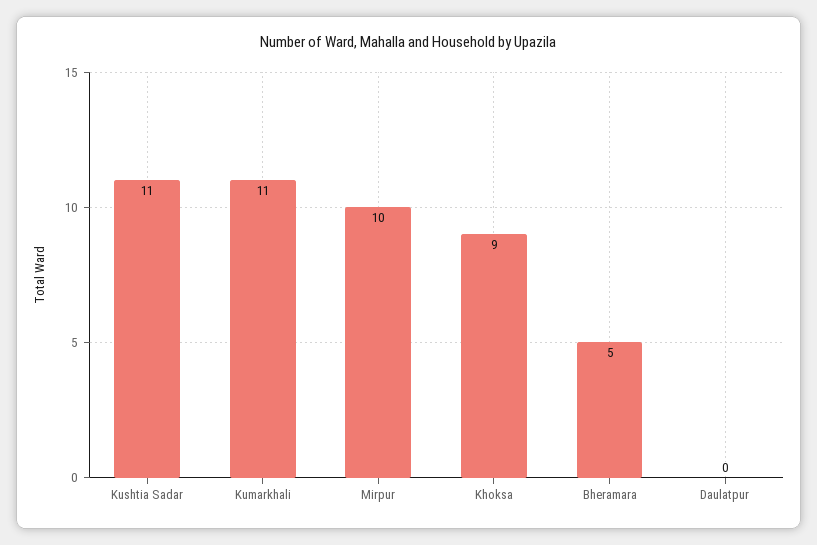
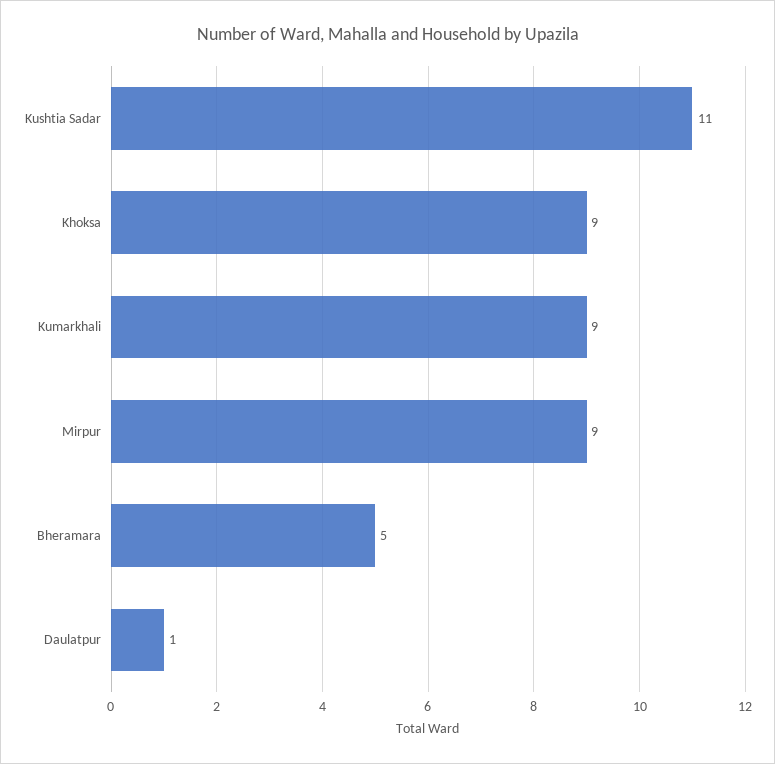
Kumarkhali: 11 -> 9
Mirpur: 10 -> 9
Daulatpur: 0 -> 1

